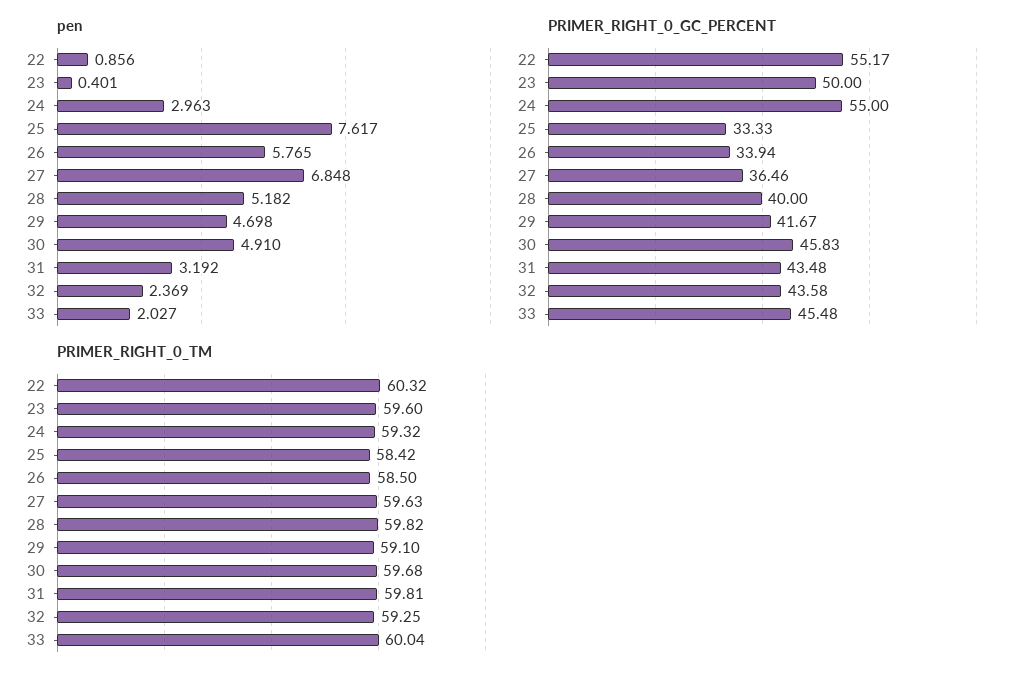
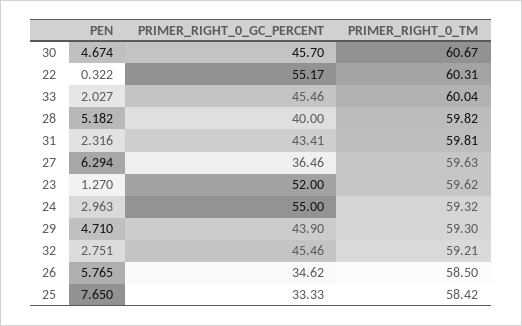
pen, 22: 0.856 -> 0.322
pen, 23: 0.401 -> 1.27
pen, 25: 7.617 -> 7.65
pen, 27: 6.848 -> 6.294
pen, 29: 4.698 -> 4.71
pen, 30: 4.91 -> 4.674
pen, 31: 3.192 -> 2.316
pen, 32: 2.369 -> 2.751
PRIMER_RIGHT_0_GC_PERCENT, 23: 50 -> 52
PRIMER_RIGHT_0_GC_PERCENT, 26: 33.94 -> 34.62
PRIMER_RIGHT_0_GC_PERCENT, 29: 41.67 -> 43.9
PRIMER_RIGHT_0_GC_PERCENT, 30: 45.83 -> 45.7
PRIMER_RIGHT_0_GC_PERCENT, 31: 43.48 -> 43.41
PRIMER_RIGHT_0_GC_PERCENT, 32: 43.58 -> 45.46
PRIMER_RIGHT_0_GC_PERCENT, 33: 45.48 -> 45.46
PRIMER_RIGHT_0_TM, 22: 60.32 -> 60.31
PRIMER_RIGHT_0_TM, 23: 59.6 -> 59.62
PRIMER_RIGHT_0_TM, 29: 59.1 -> 59.3
PRIMER_RIGHT_0_TM, 30: 59.68 -> 60.67
PRIMER_RIGHT_0_TM, 32: 59.25 -> 59.21

